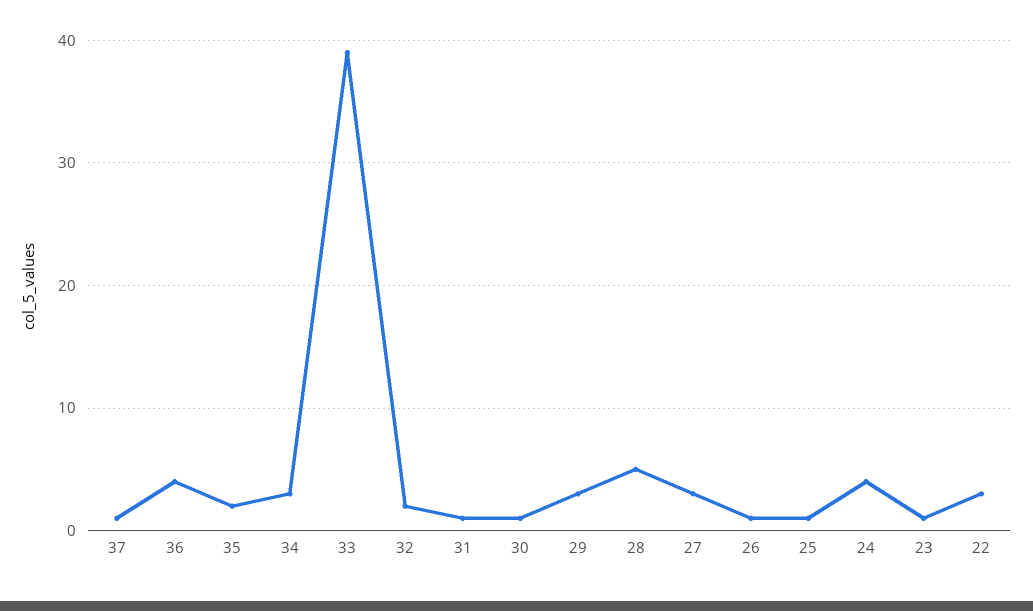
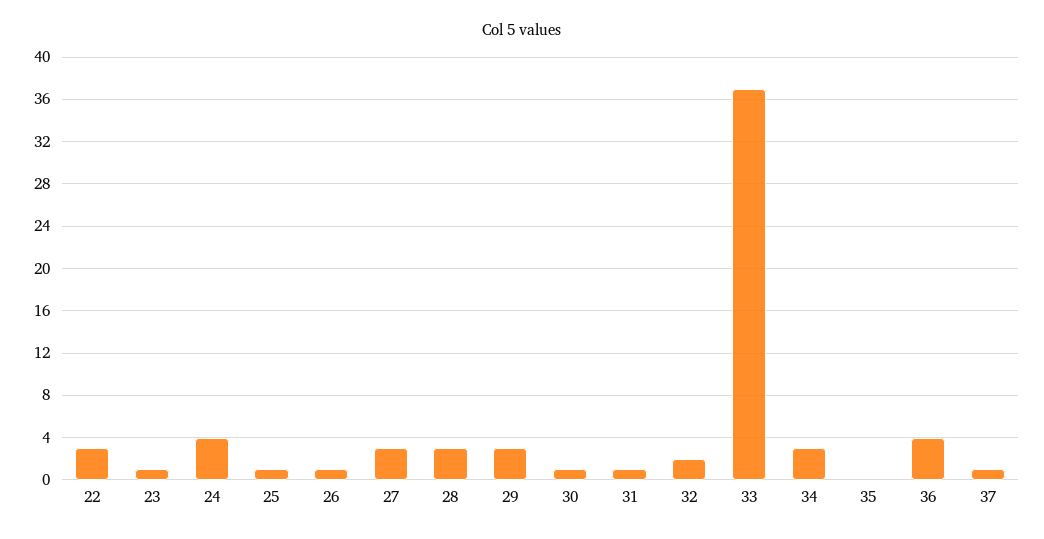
35: 2 -> 0
33: 39 -> 37
28: 5 -> 3

